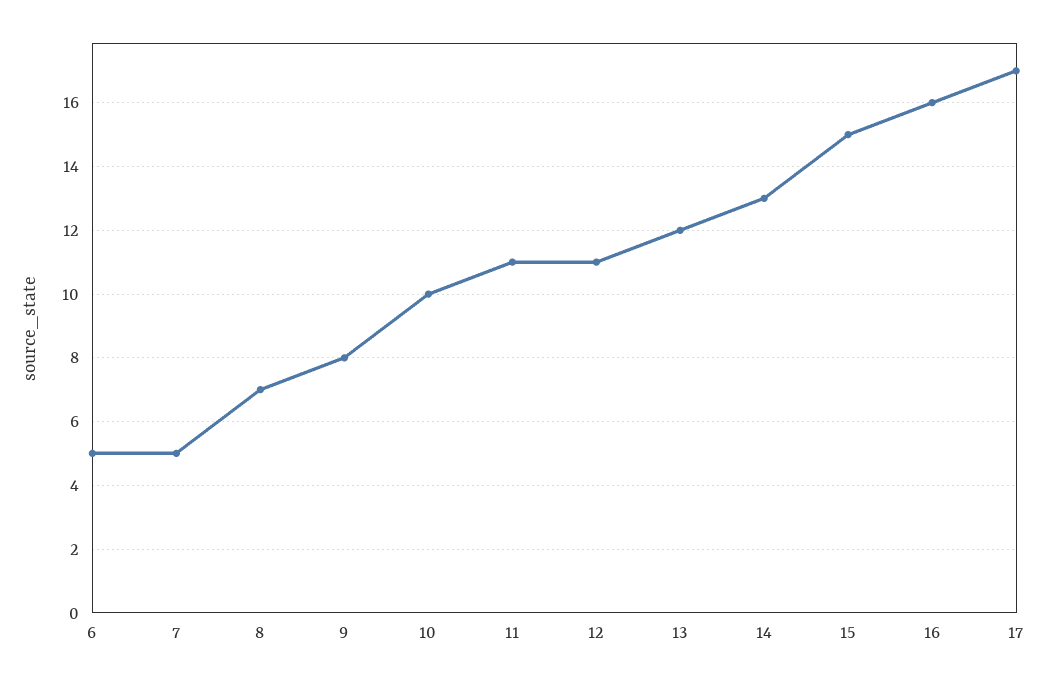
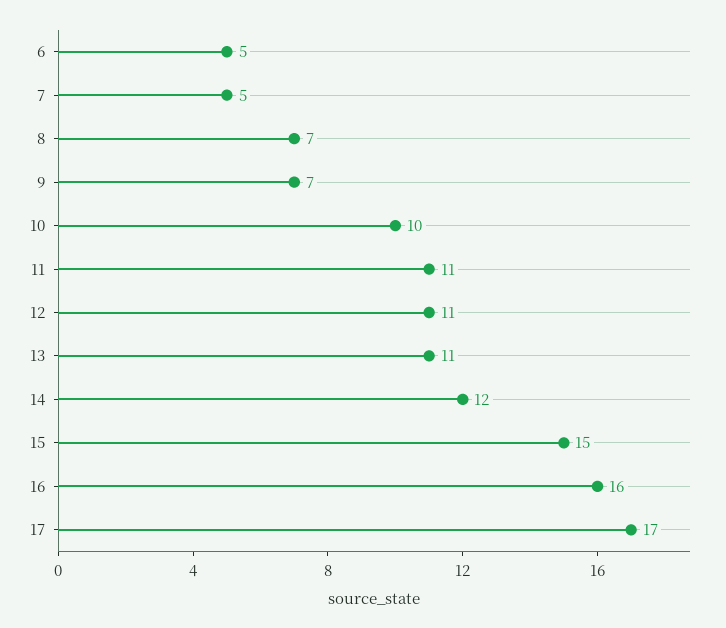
9: 8 -> 7
13: 12 -> 11
14: 13 -> 12

